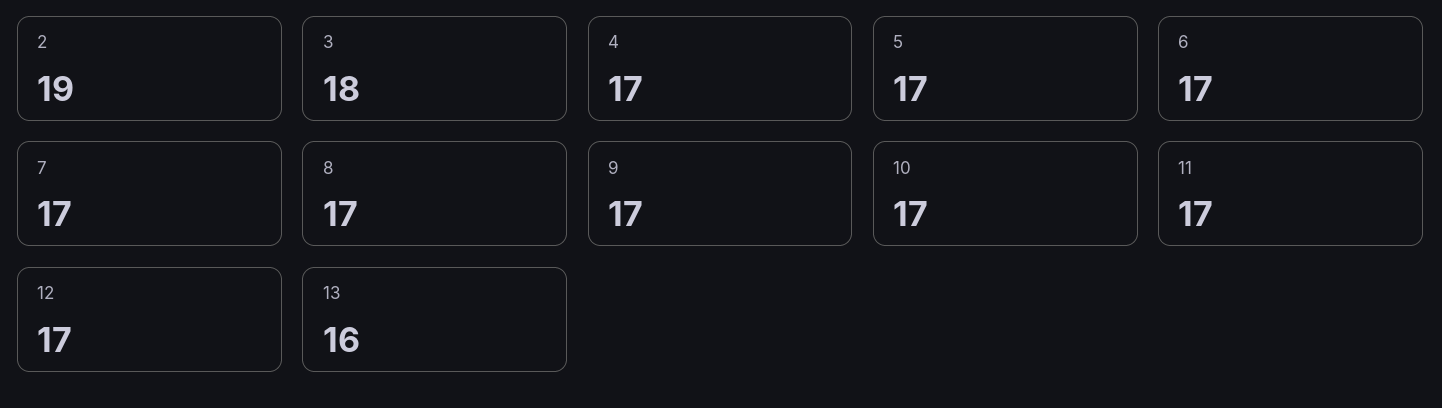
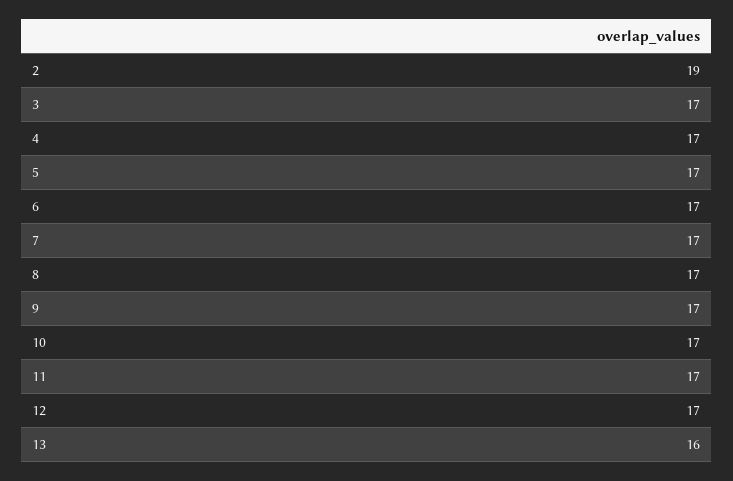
3: 18 -> 17

